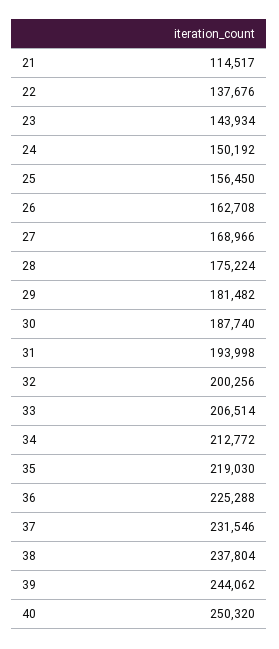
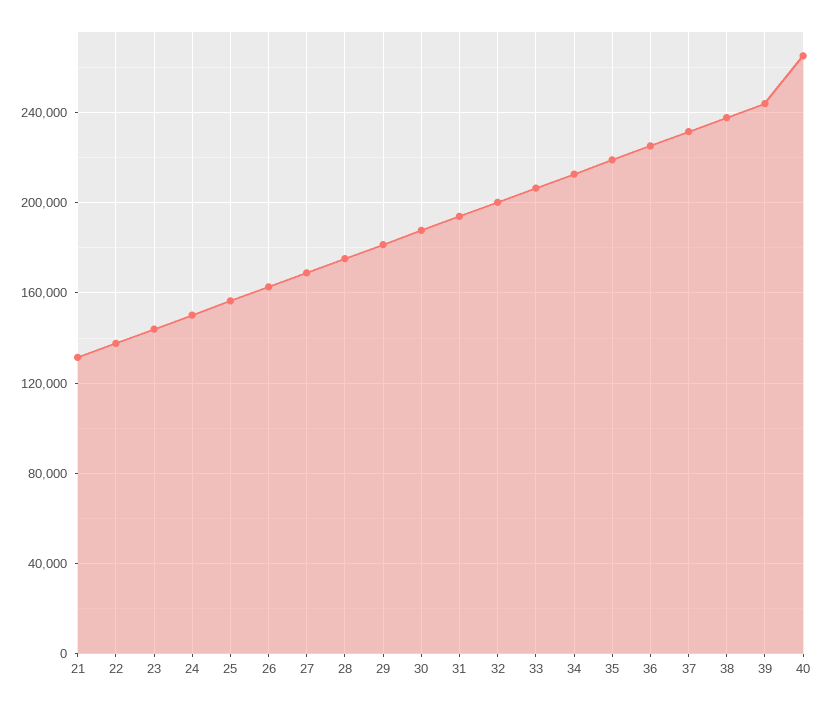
21: 114517 -> 130000
40: 250320 -> 265000

